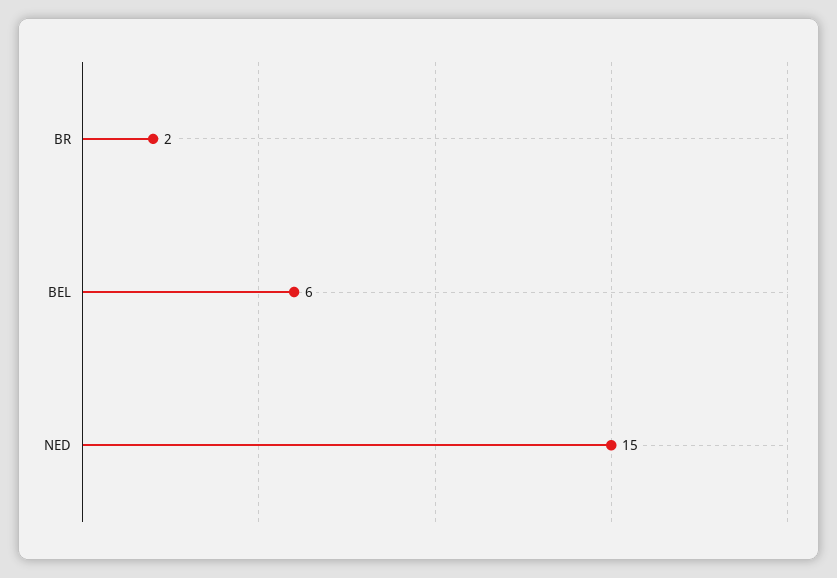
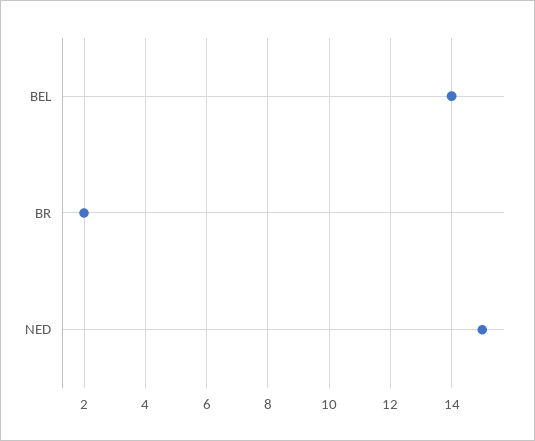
BEL: 6 -> 14

